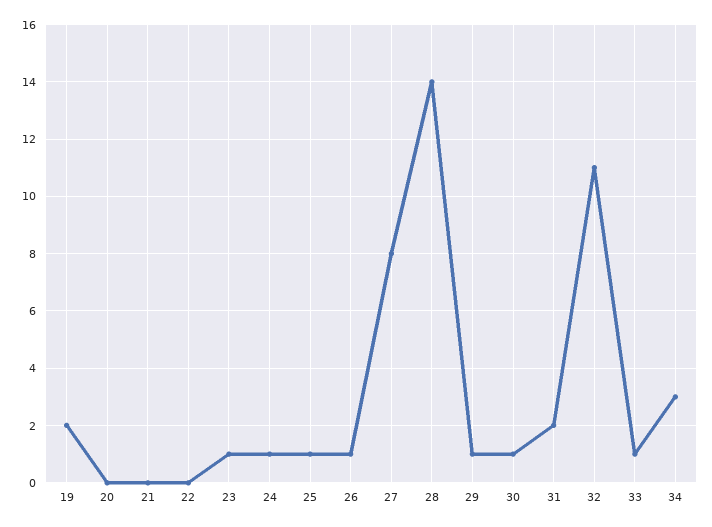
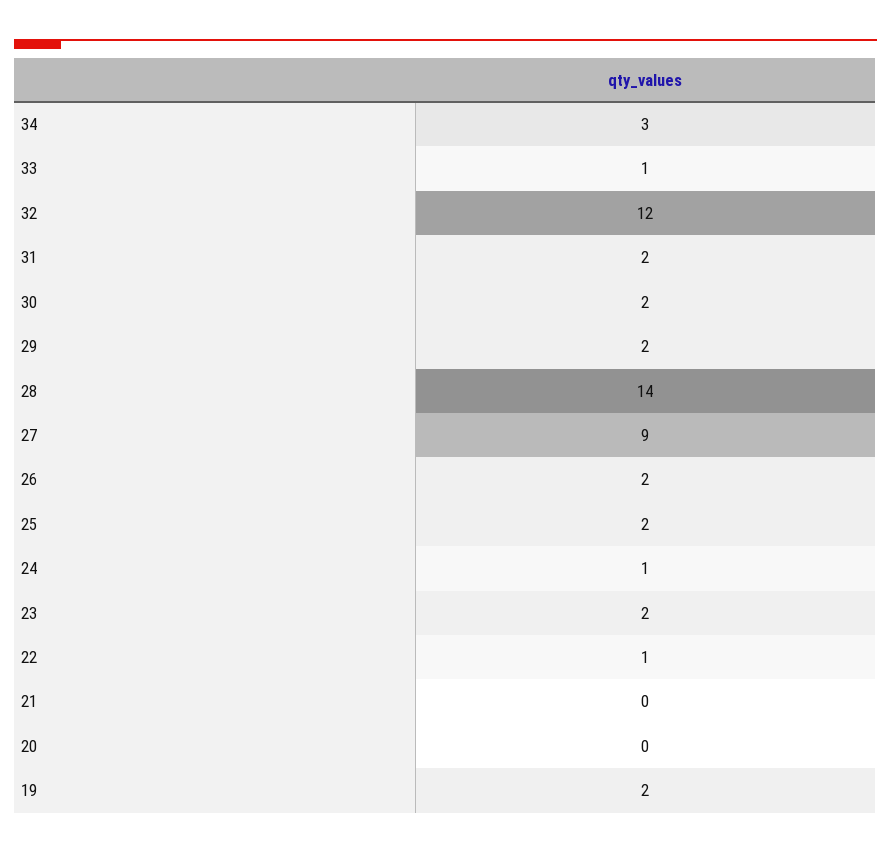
22: 0 -> 1
23: 1 -> 2
25: 1 -> 2
26: 1 -> 2
27: 8 -> 9
29: 1 -> 2
30: 1 -> 2
32: 11 -> 12

